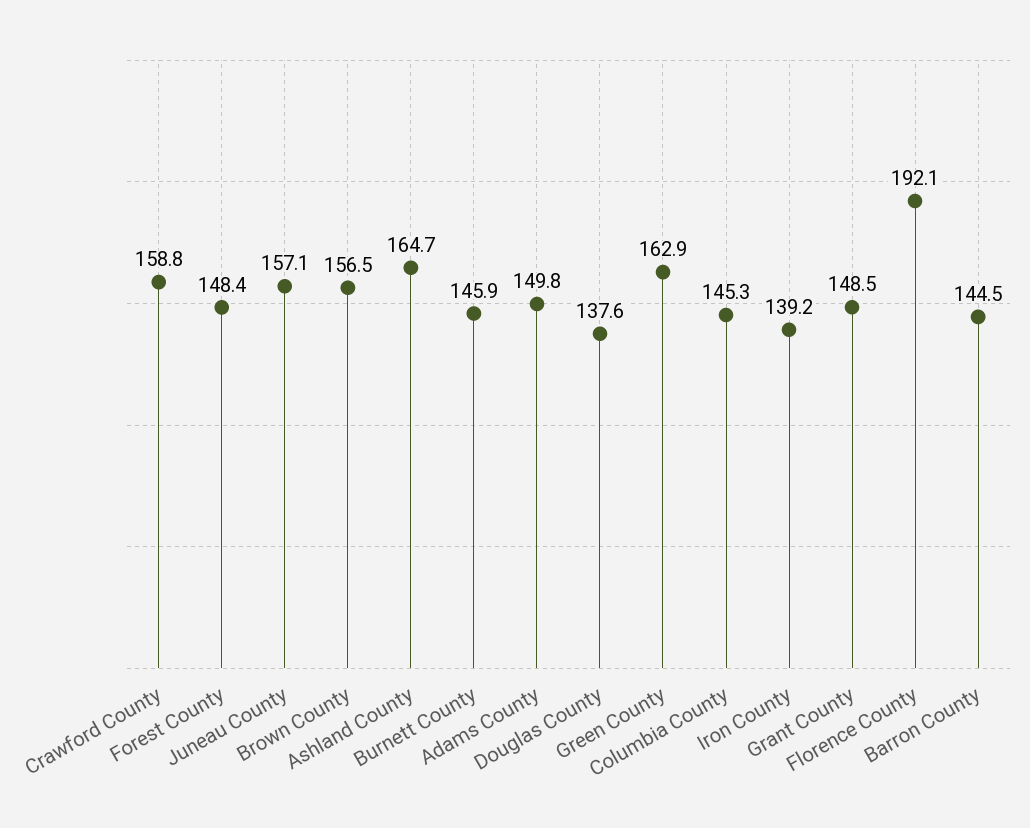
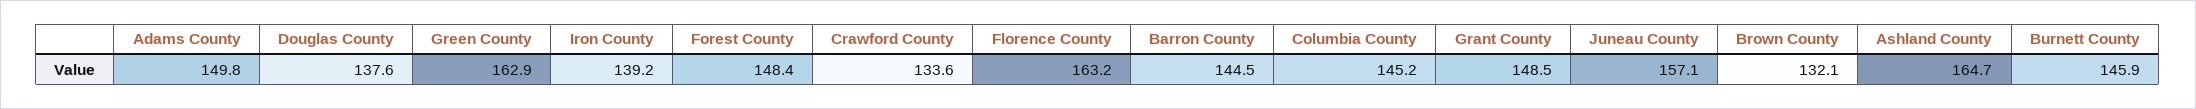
Crawford County: 158.8 -> 133.6
Brown County: 156.5 -> 132.1
Columbia County: 145.3 -> 145.2
Florence County: 192.1 -> 163.2

